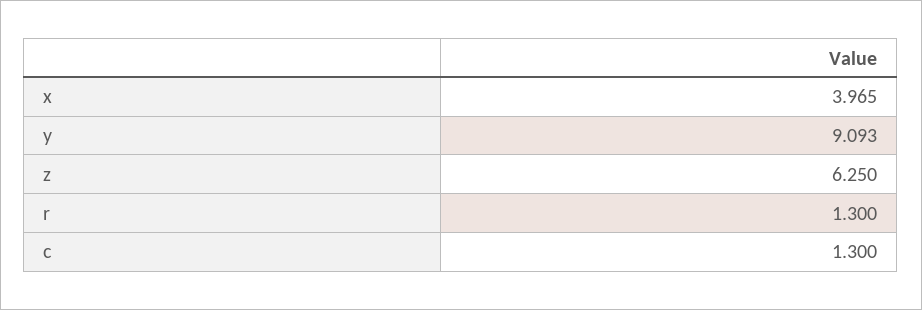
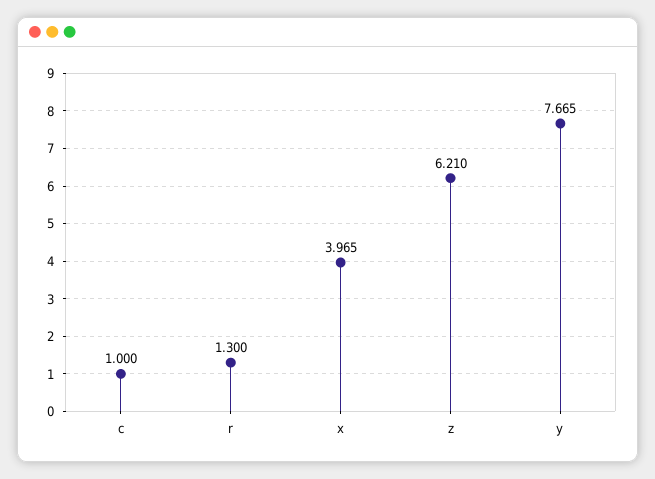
y: 9.093 -> 7.665
z: 6.25 -> 6.21
c: 1.3 -> 1

